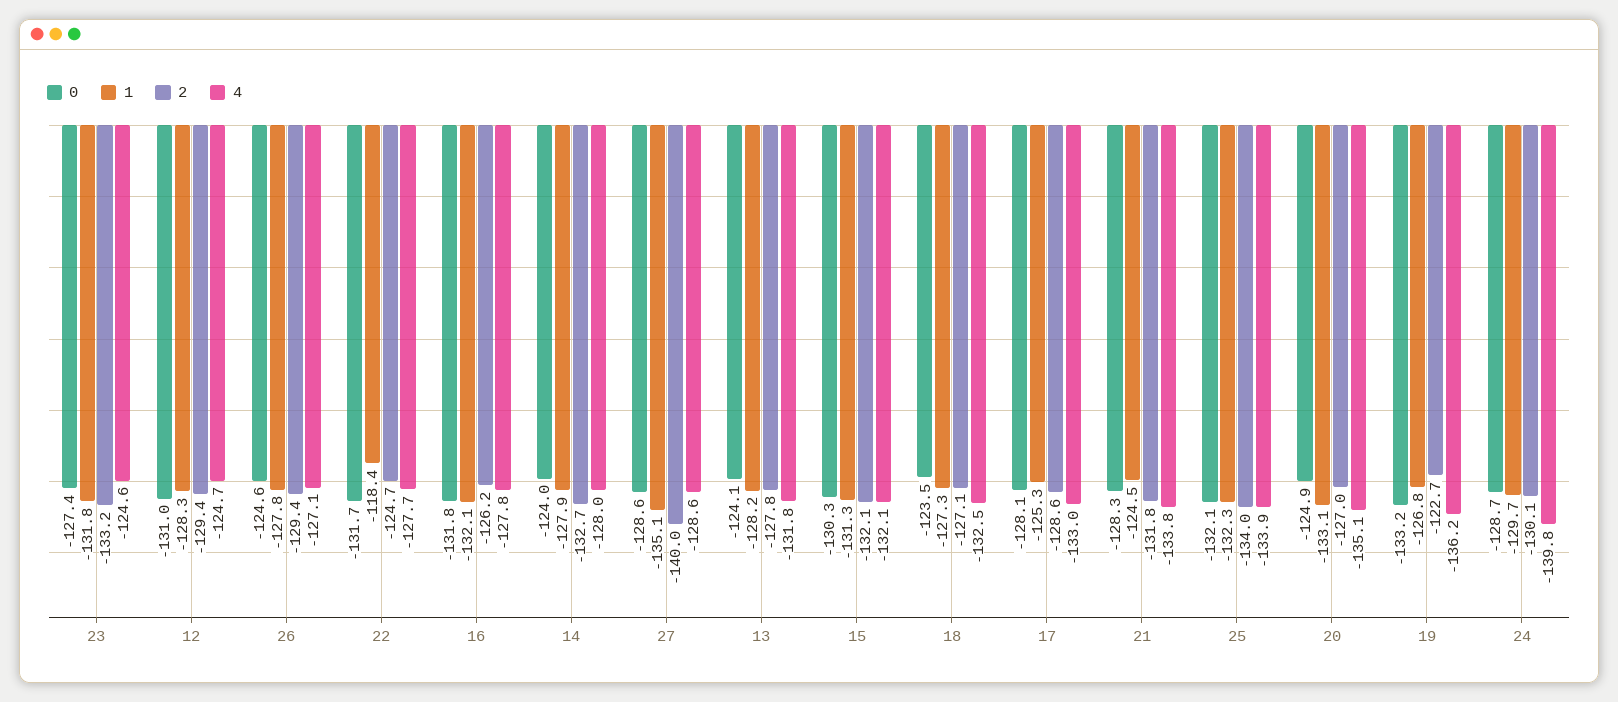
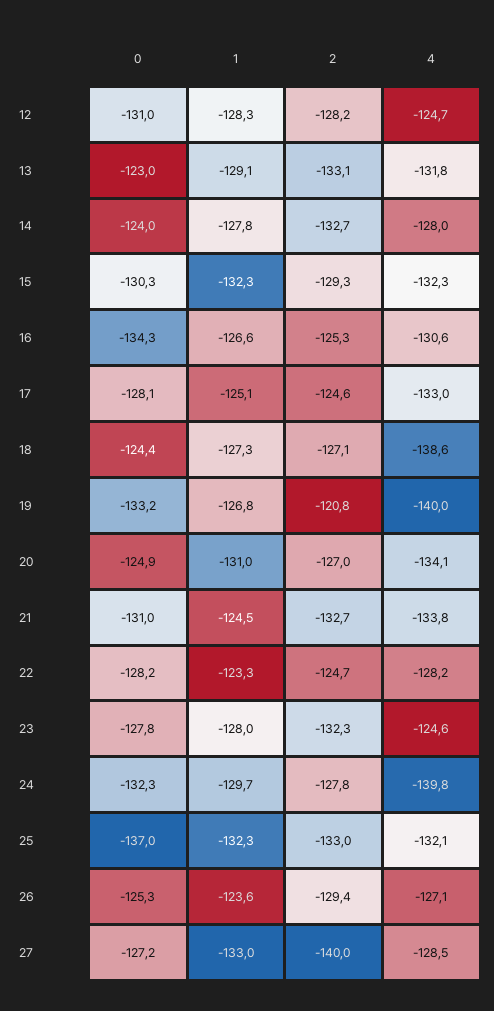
0, 23: -127.4 -> -127.8
1, 23: -131.8 -> -128
2, 23: -133.2 -> -132.3
2, 12: -129.4 -> -128.2
0, 26: -124.6 -> -125.3
1, 26: -127.8 -> -123.6
0, 22: -131.7 -> -128.2
1, 22: -118.4 -> -123.3
4, 22: -127.7 -> -128.2
0, 16: -131.8 -> -134.3
1, 16: -132.1 -> -126.6
2, 16: -126.2 -> -125.3
4, 16: -127.8 -> -130.6
1, 14: -127.9 -> -127.8
0, 27: -128.6 -> -127.2
1, 27: -135.1 -> -133
4, 27: -128.6 -> -128.5
0, 13: -124.1 -> -123
1, 13: -128.2 -> -129.1
2, 13: -127.8 -> -133.1
1, 15: -131.3 -> -132.3
2, 15: -132.1 -> -129.3
4, 15: -132.1 -> -132.3
0, 18: -123.5 -> -124.4
4, 18: -132.5 -> -138.6
1, 17: -125.3 -> -125.1
2, 17: -128.6 -> -124.6
0, 21: -128.3 -> -131
2, 21: -131.8 -> -132.7
0, 25: -132.1 -> -137
2, 25: -134 -> -133
4, 25: -133.9 -> -132.1
1, 20: -133.1 -> -131
4, 20: -135.1 -> -134.1
2, 19: -122.7 -> -120.8
4, 19: -136.2 -> -140
0, 24: -128.7 -> -132.3
2, 24: -130.1 -> -127.8

